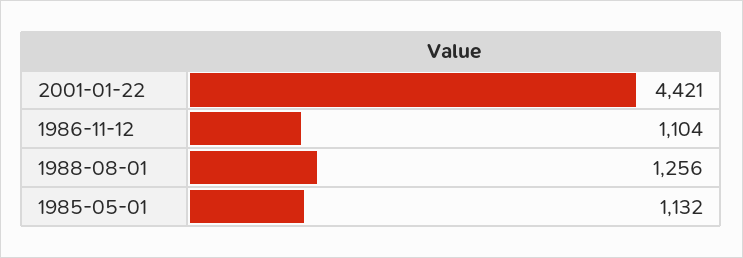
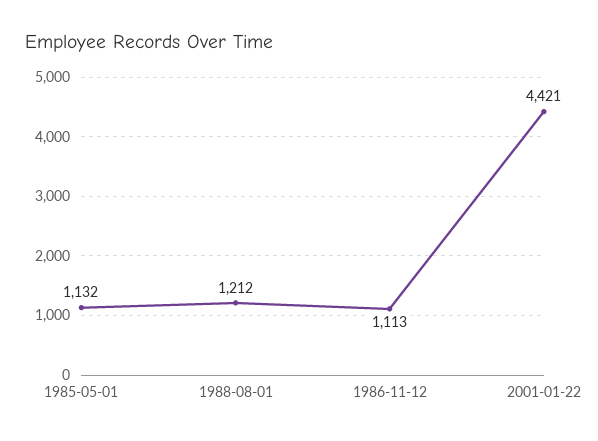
1986-11-12: 1104 -> 1113
1988-08-01: 1256 -> 1212

